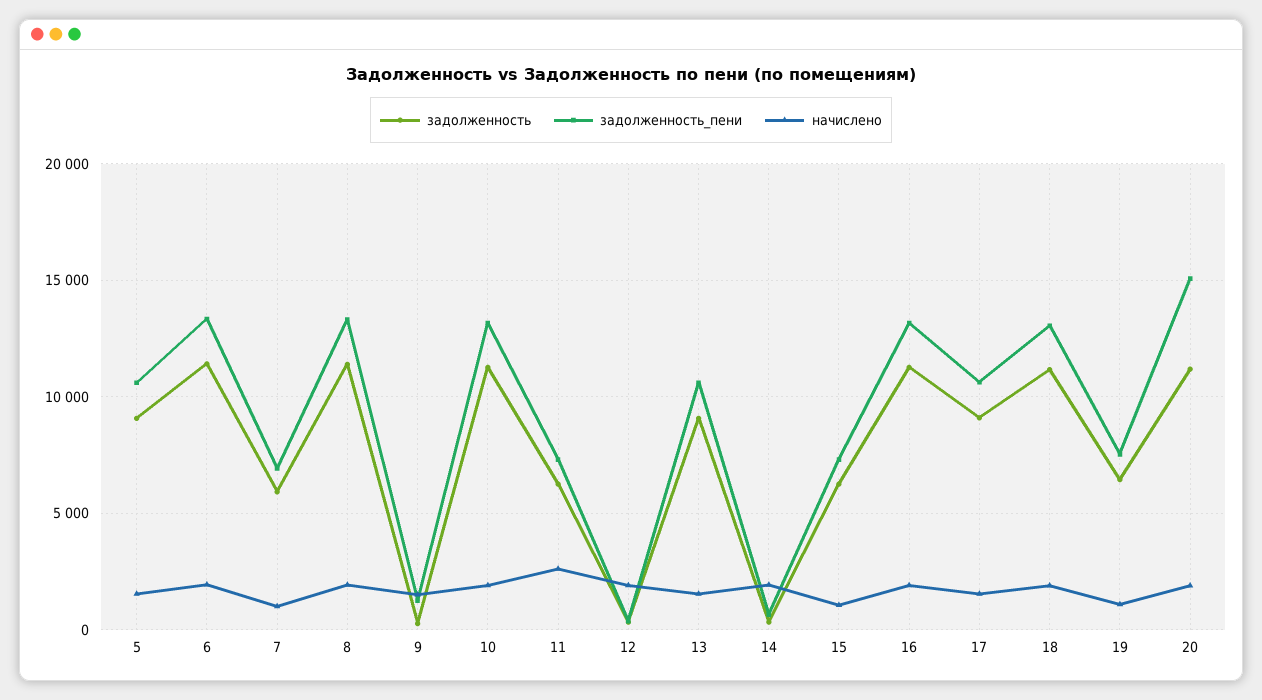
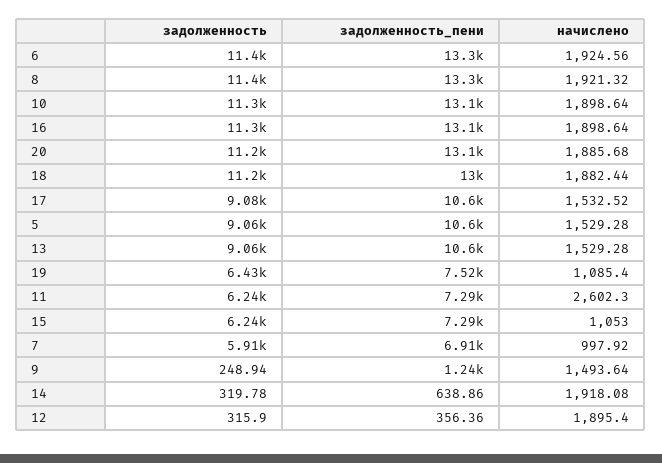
задолженность_пени, 20: 15000 -> 13100

